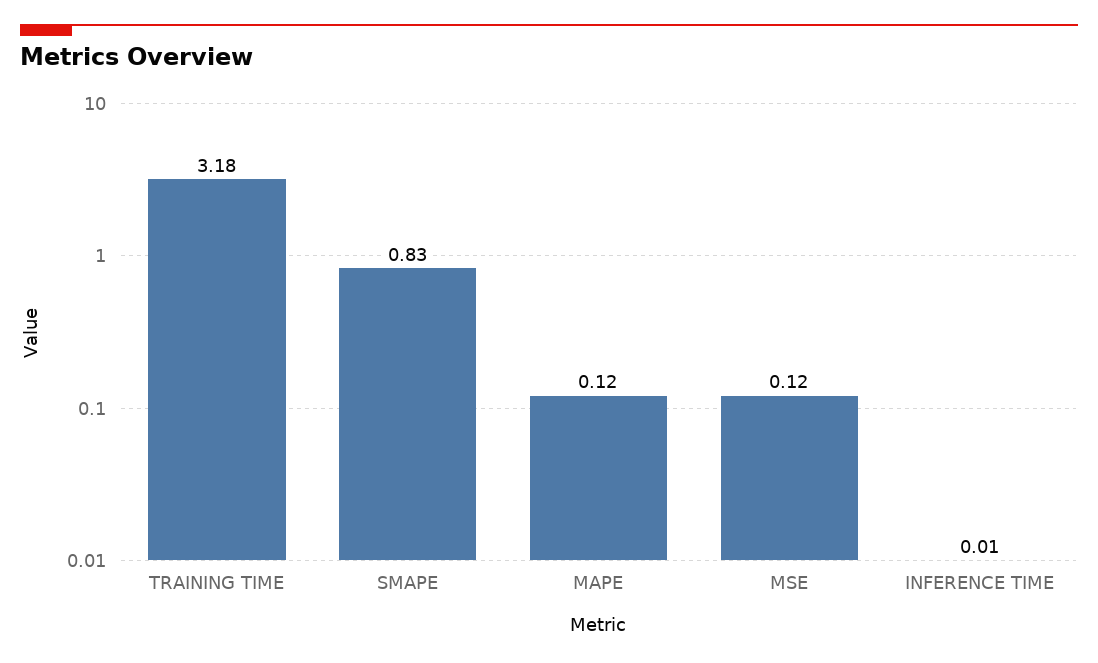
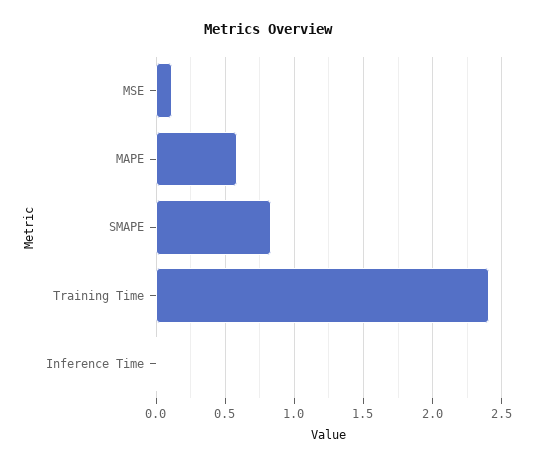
TRAINING TIME: 3.18 -> 2.4
MAPE: 0.12 -> 0.6

